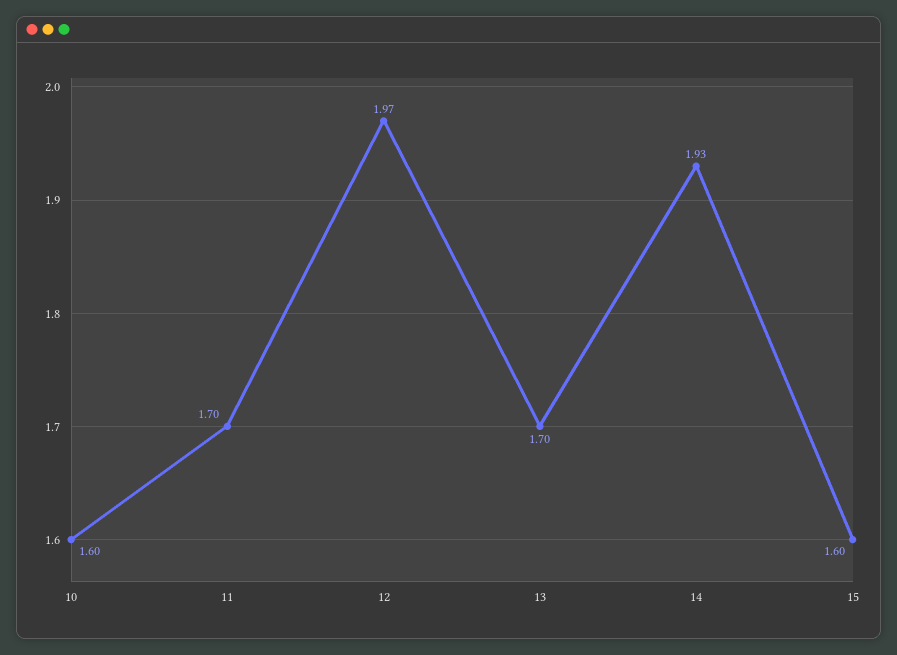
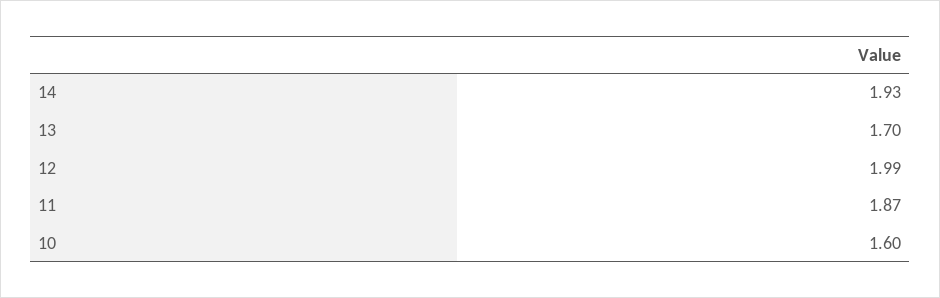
11: 1.7 -> 1.87
12: 1.97 -> 1.99
15: 1.6 -> none

